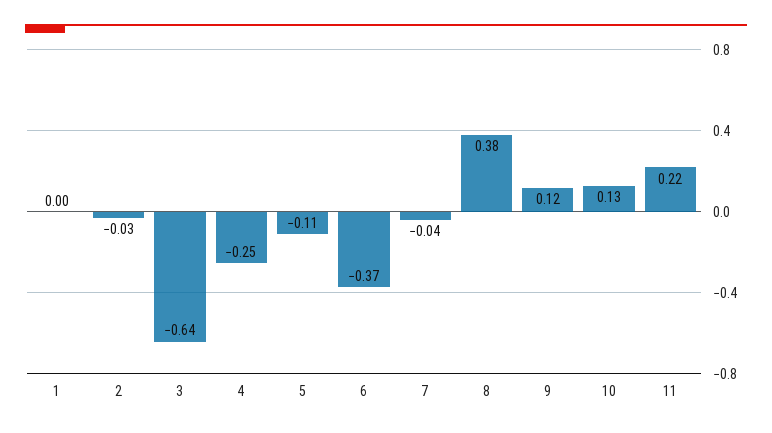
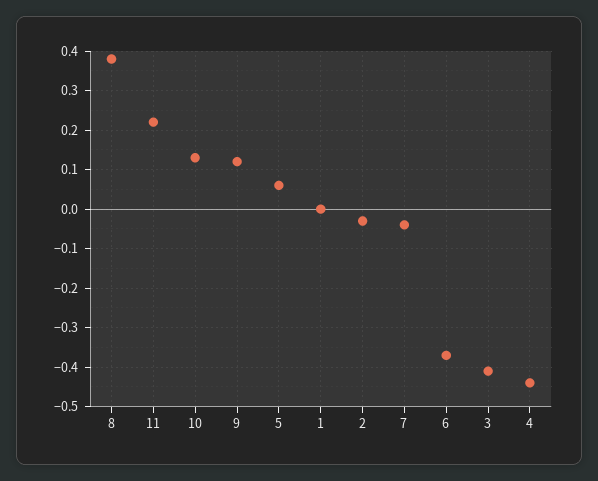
3: -0.64 -> -0.4
4: -0.25 -> -0.45
5: -0.11 -> 0.05

